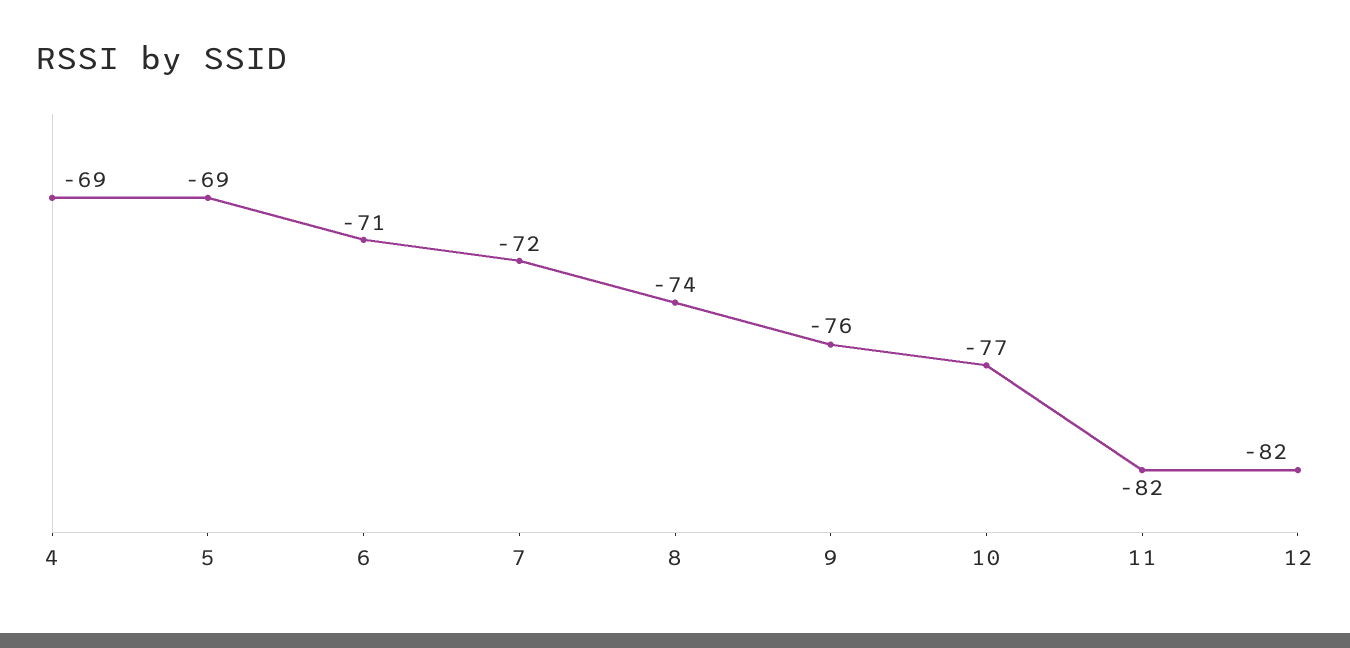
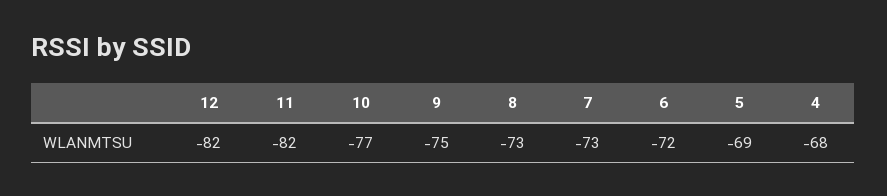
4: -69 -> -68
6: -71 -> -72
7: -72 -> -73
8: -74 -> -73
9: -76 -> -75

